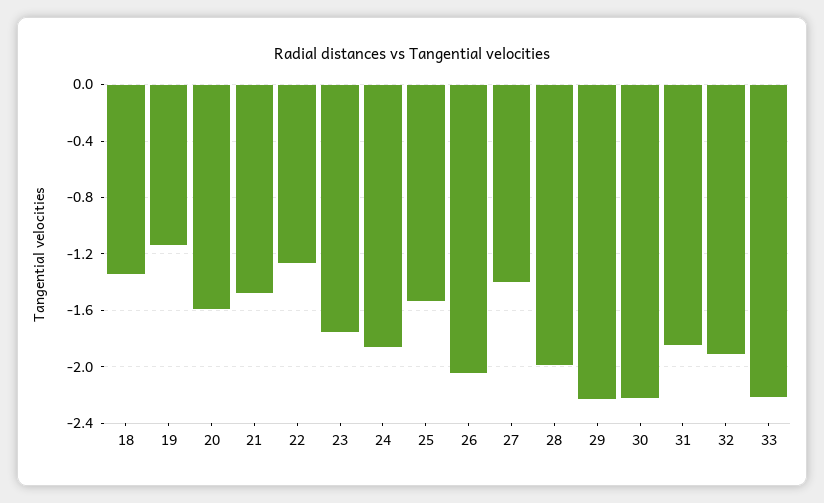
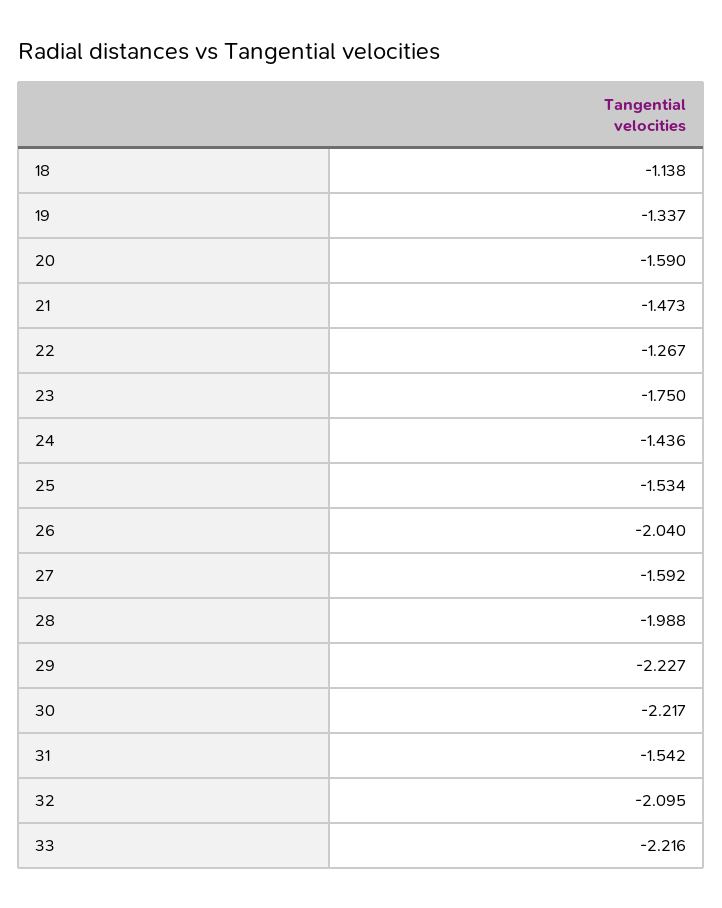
18: -1.35 -> -1.138
19: -1.15 -> -1.337
24: -1.85 -> -1.436
27: -1.4 -> -1.592
31: -1.85 -> -1.542
32: -1.9 -> -2.095

